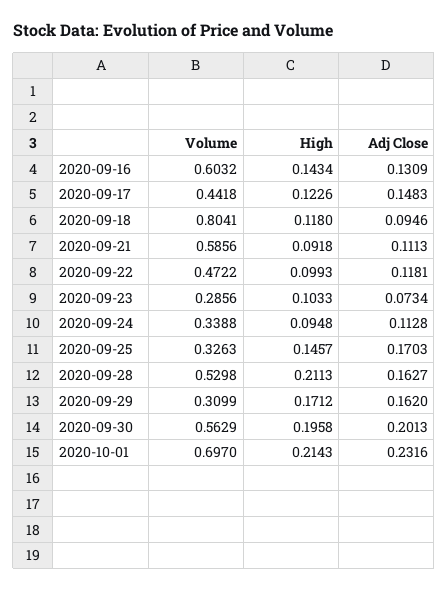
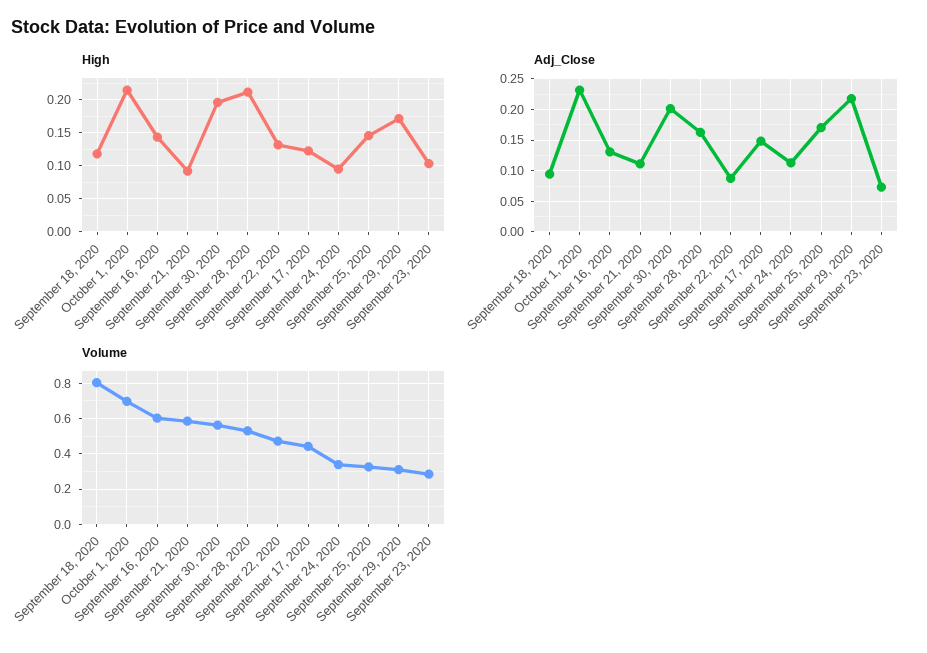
High, 2020-09-22: 0.0993 -> 0.13
Adj Close, 2020-09-22: 0.1181 -> 0.09
Adj Close, 2020-09-29: 0.162 -> 0.22

